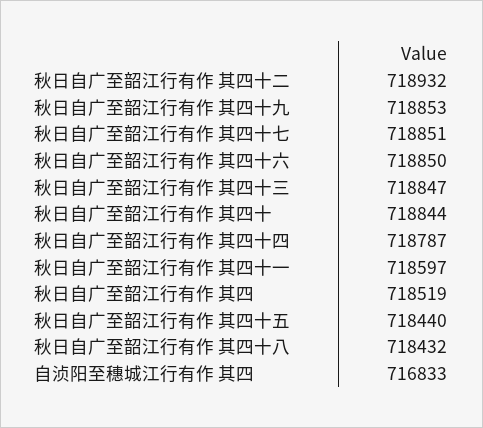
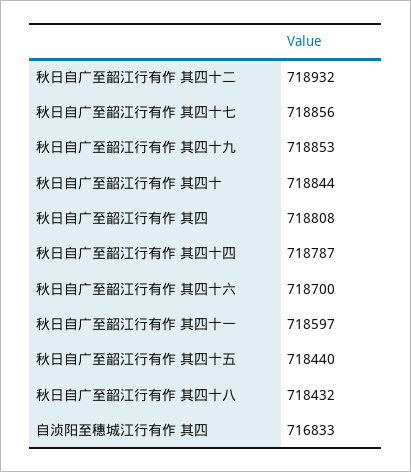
秋日自广至韶江行有作 其四十七: 718851 -> 718856
秋日自广至韶江行有作 其四十六: 718850 -> 718700
秋日自广至韶江行有作 其四十三: 718847 -> none
秋日自广至韶江行有作 其四: 718519 -> 718808

